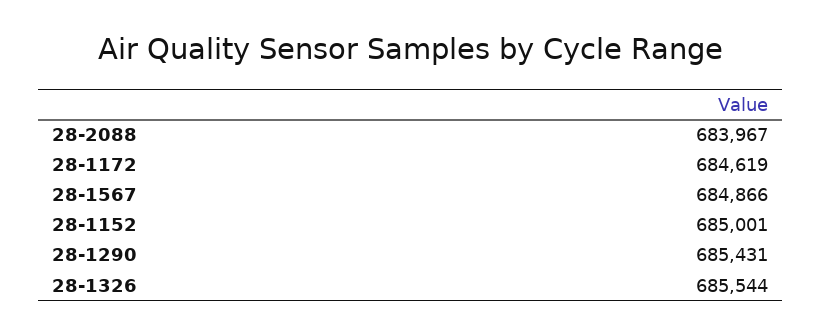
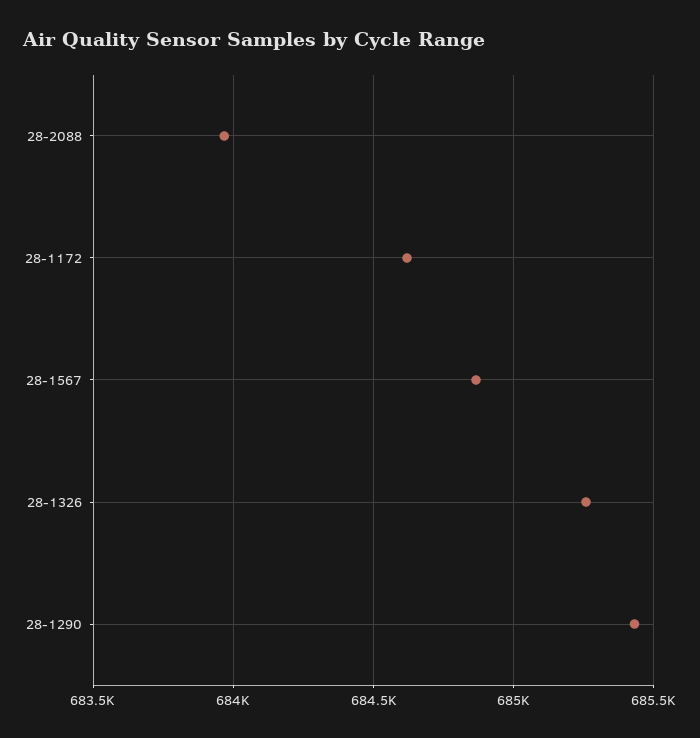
28-1152: 685001 -> none
28-1326: 685544 -> 685250

